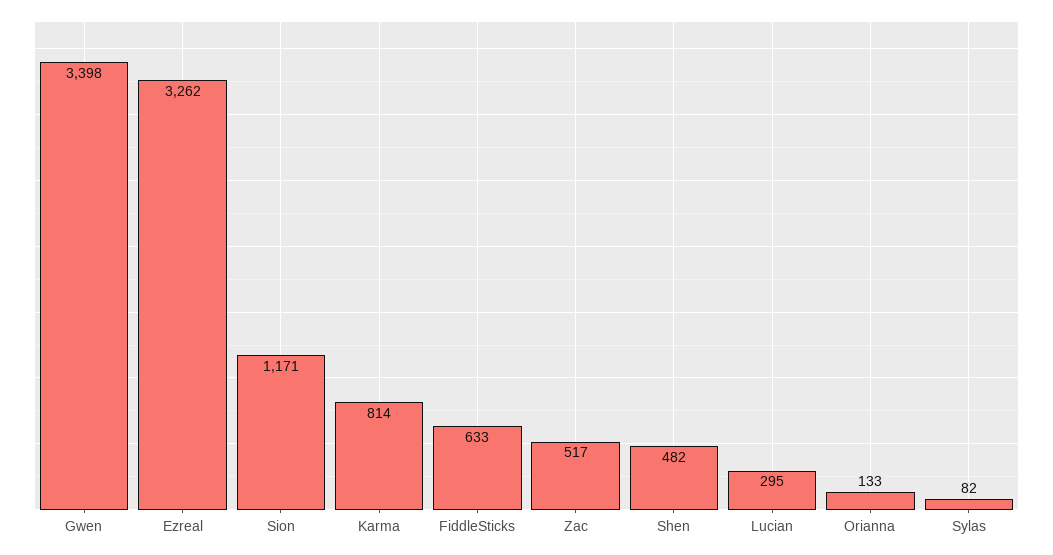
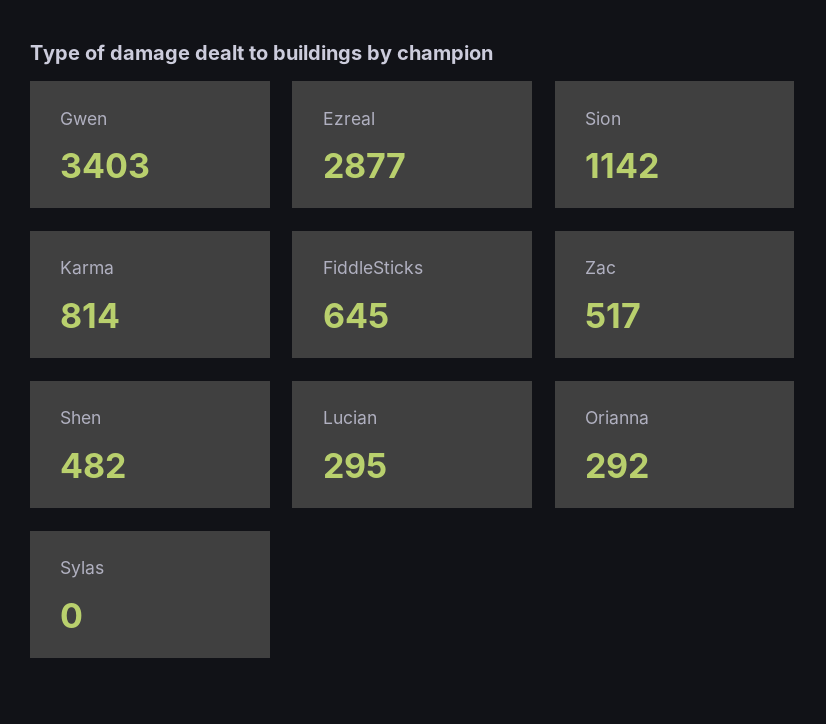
Gwen: 3398 -> 3403
Ezreal: 3262 -> 2877
Sion: 1171 -> 1142
FiddleSticks: 633 -> 645
Orianna: 133 -> 292
Sylas: 82 -> 0

